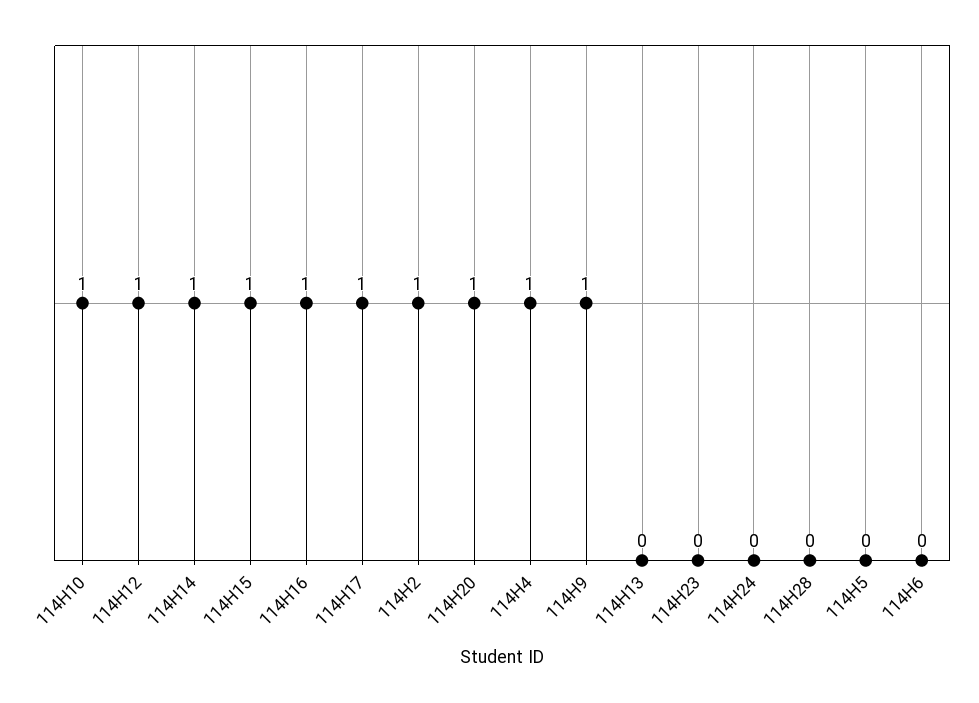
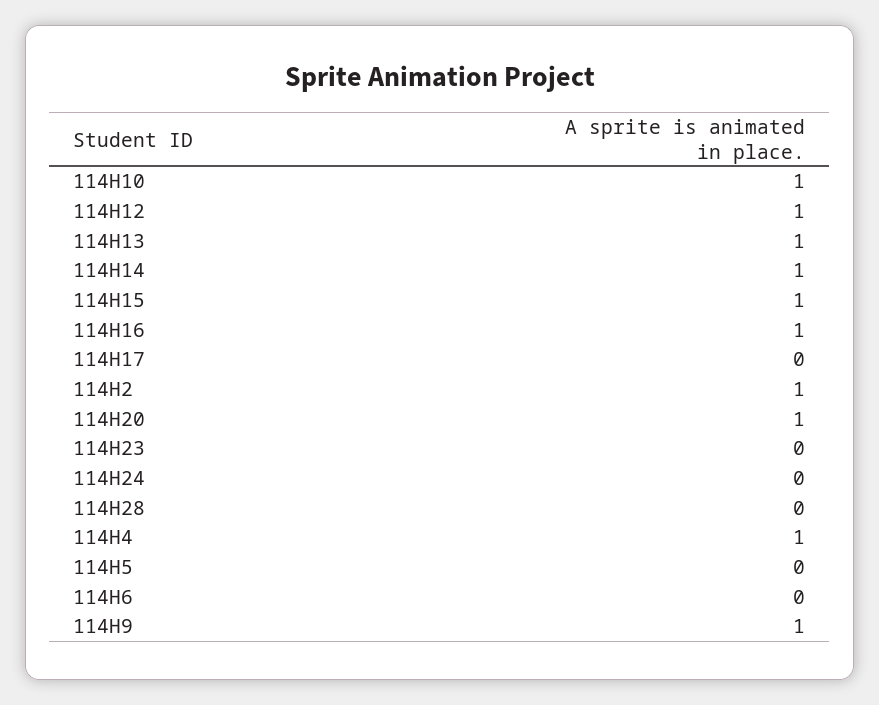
114H17: 1 -> 0
114H13: 0 -> 1

